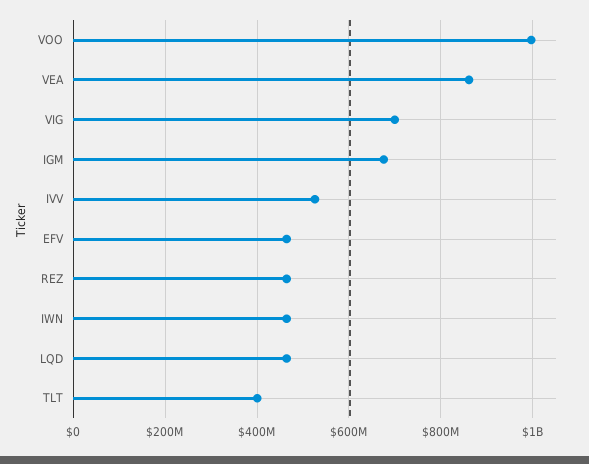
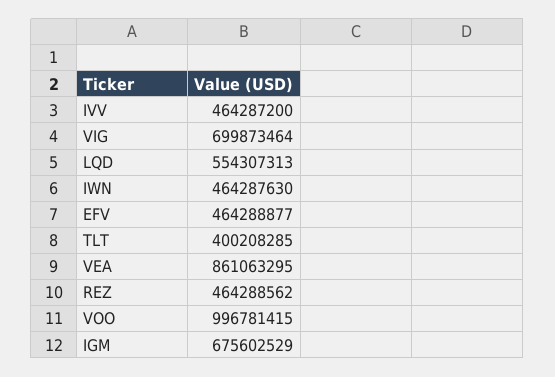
IVV: 520000000 -> 464287200
LQD: 460000000 -> 554307313

